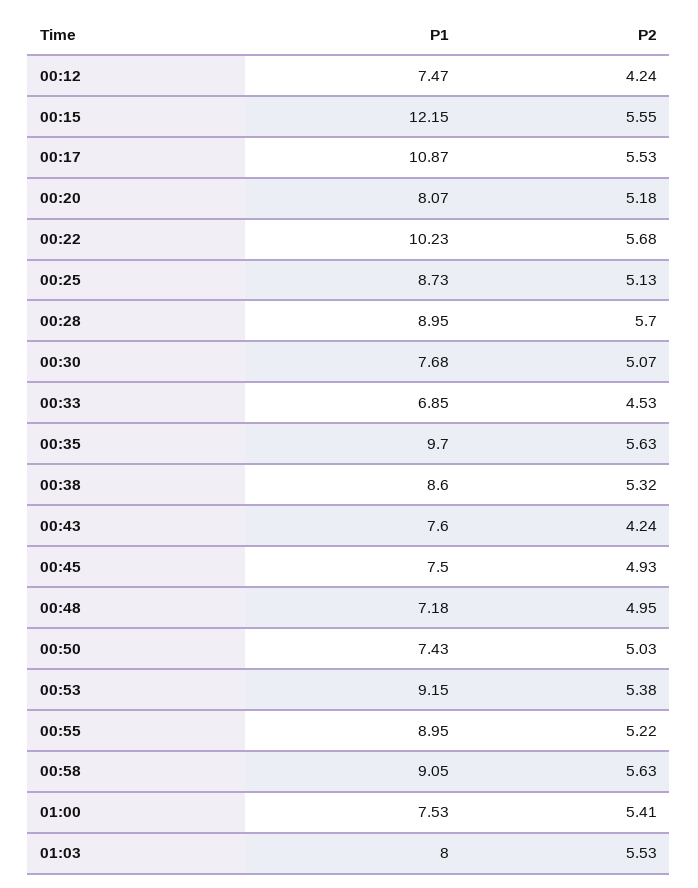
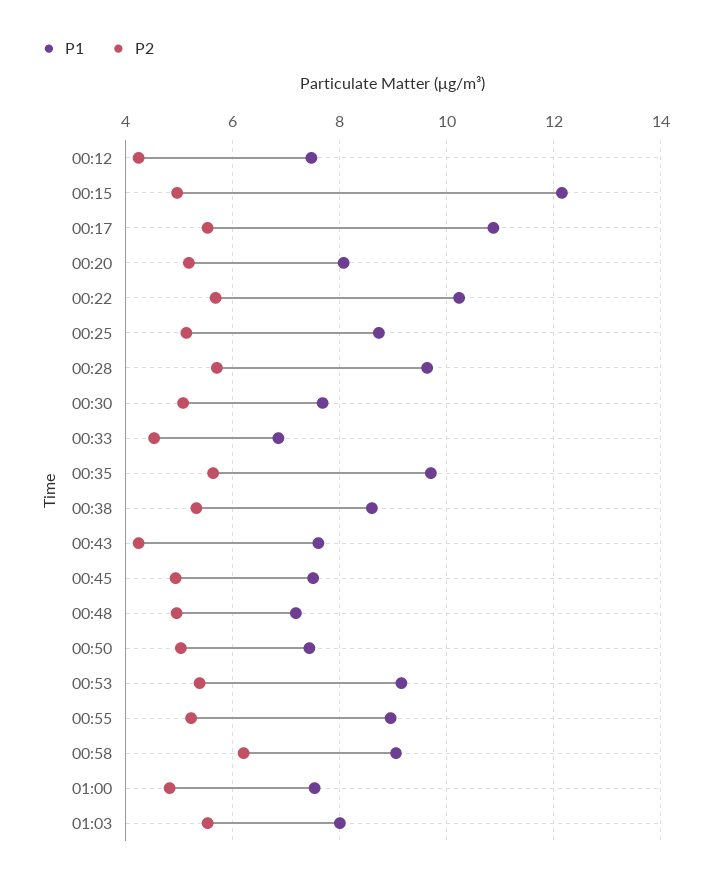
P2, 00:15: 5.55 -> 5
P1, 00:28: 8.95 -> 9.6
P2, 00:58: 5.63 -> 6.2
P2, 01:00: 5.41 -> 4.8

